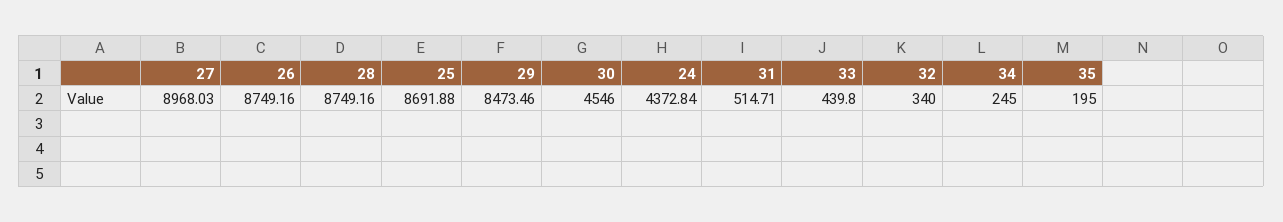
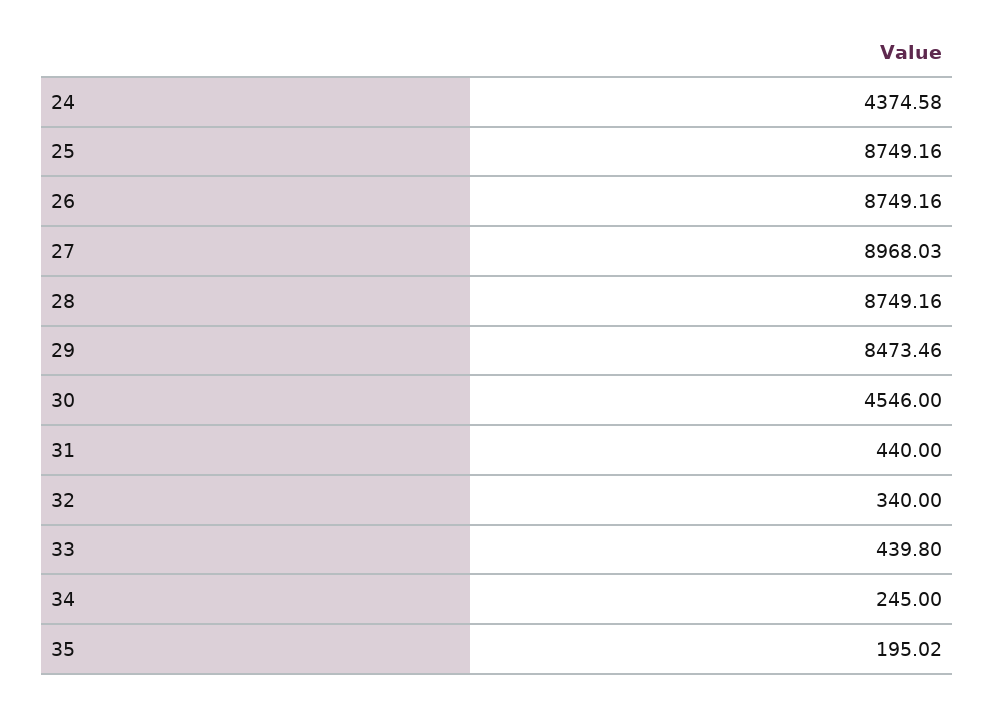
25: 8691.88 -> 8749.16
24: 4372.84 -> 4374.58
31: 514.71 -> 440
35: 195 -> 195.02

